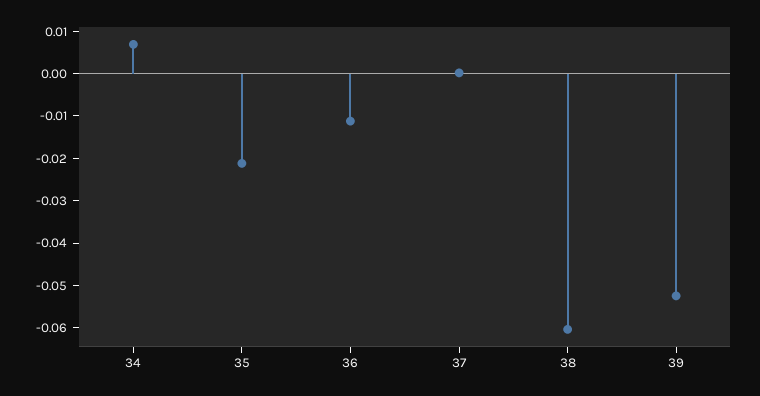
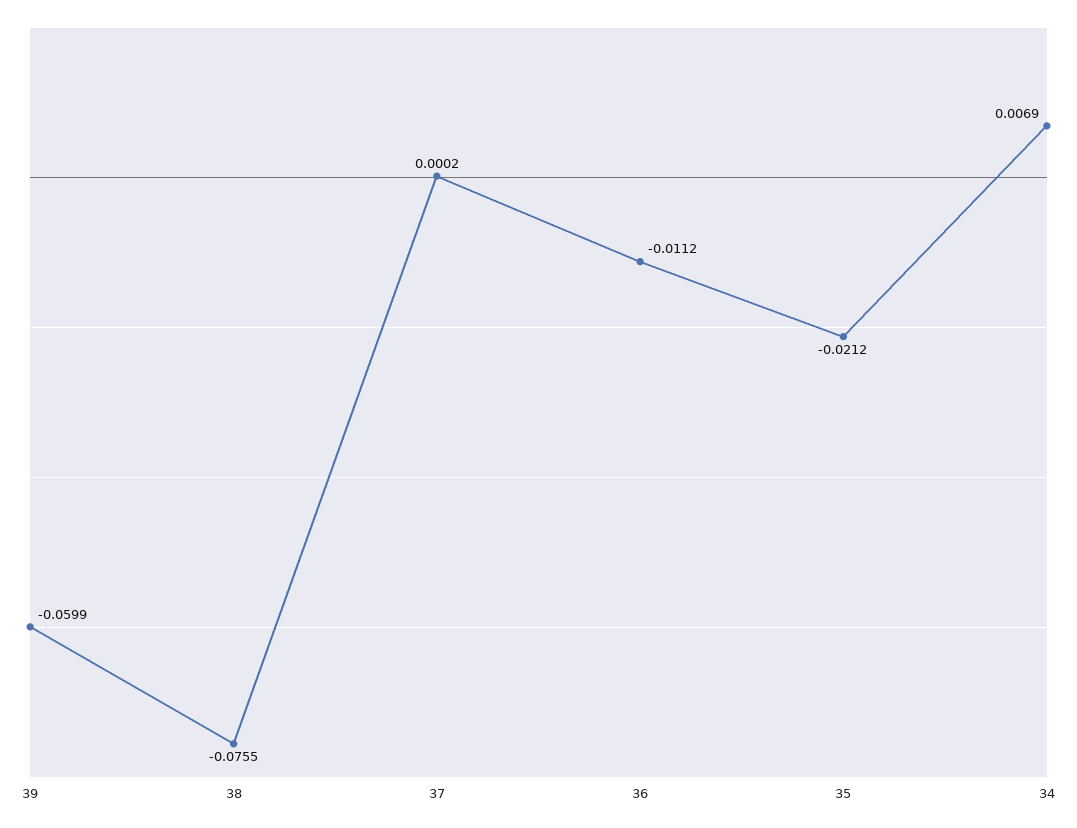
38: -0.06 -> -0.0755
39: -0.052 -> -0.0599

